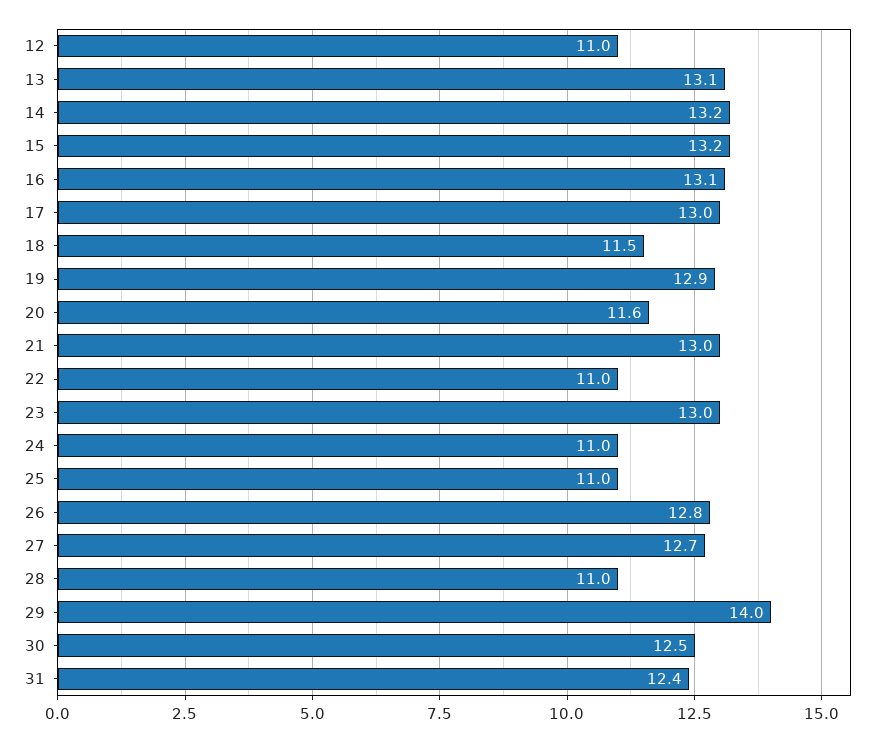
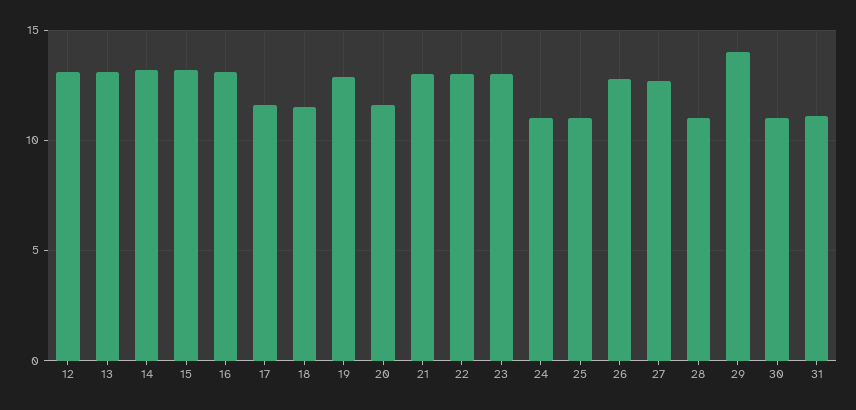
12: 11 -> 13
17: 13 -> 11.5
22: 11 -> 13
30: 12.5 -> 11
31: 12.4 -> 11

